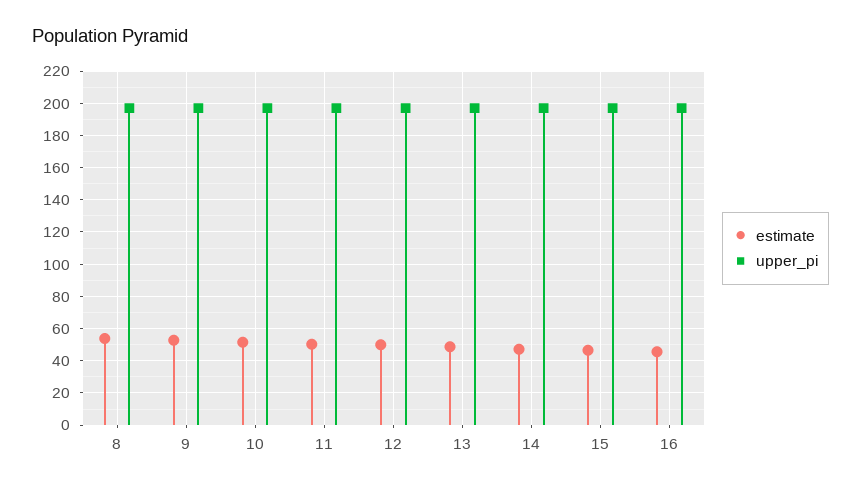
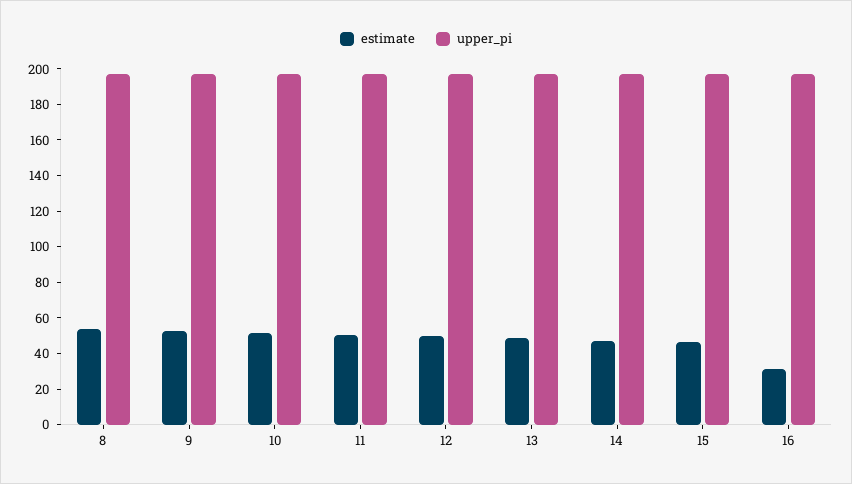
estimate, 16: 45 -> 30

